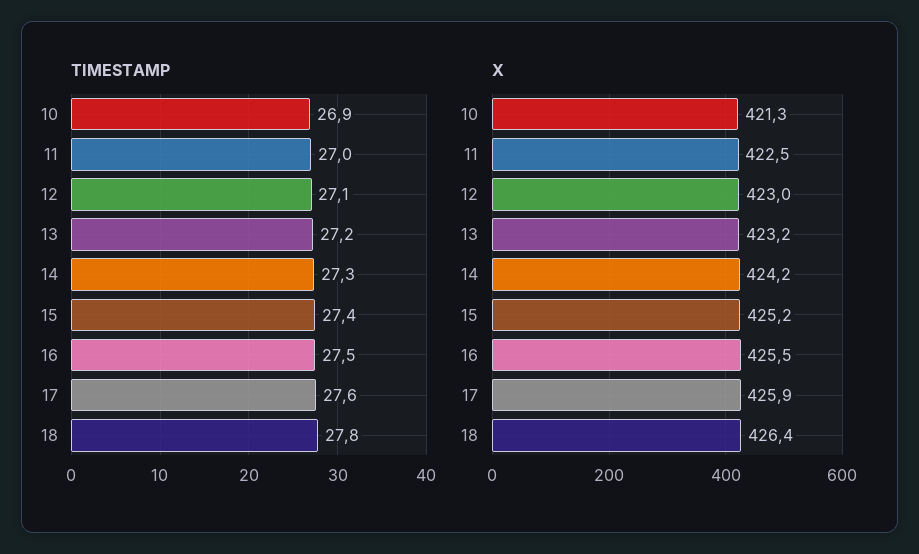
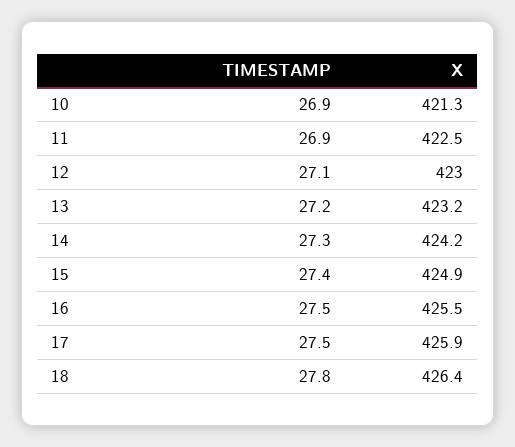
TIMESTAMP, 11: 27 -> 26.9
TIMESTAMP, 17: 27.6 -> 27.5
X, 15: 425.2 -> 424.9

